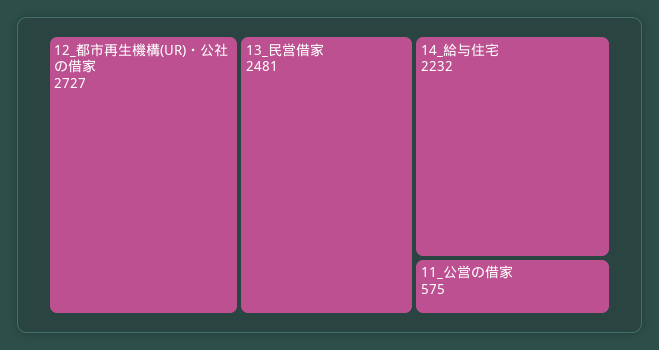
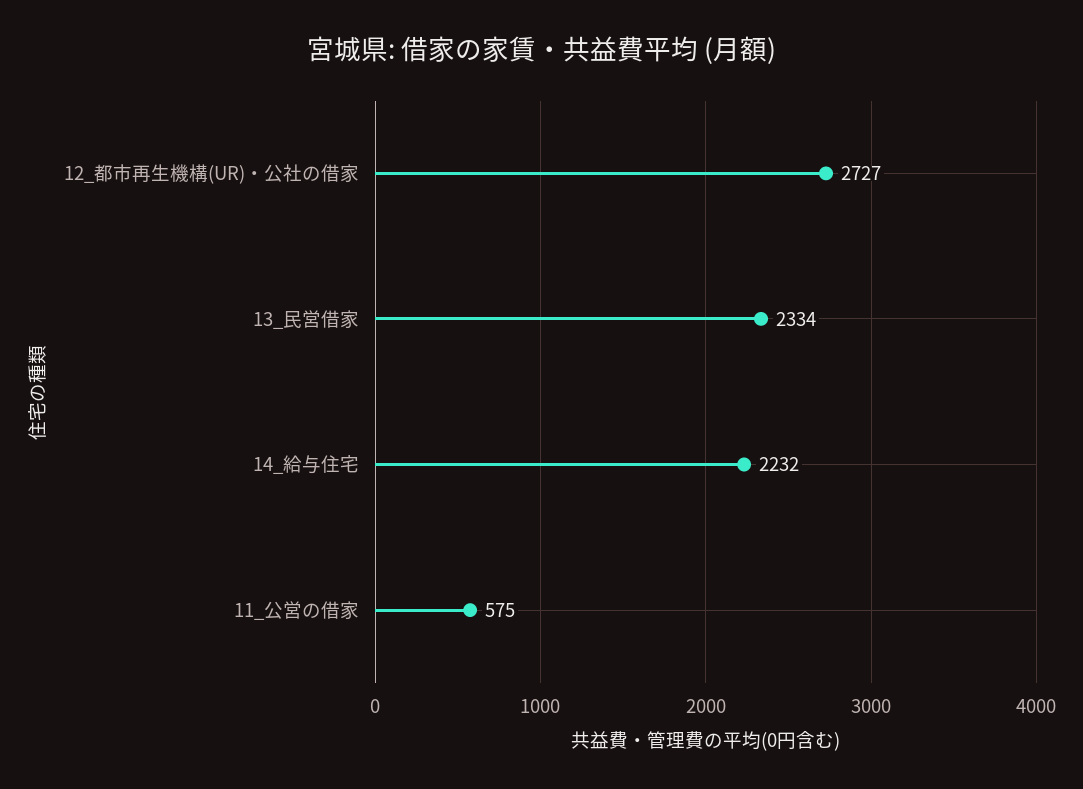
13_民営借家: 2481 -> 2334

